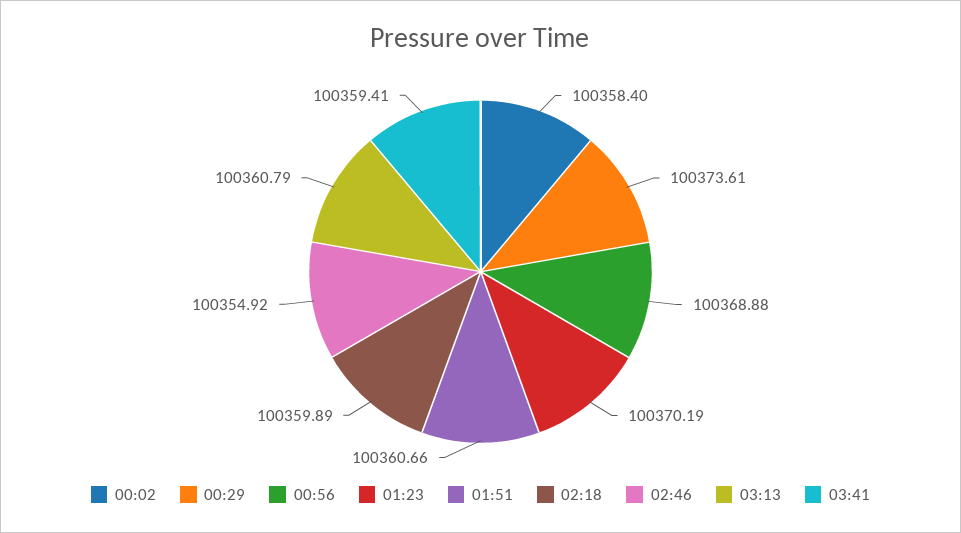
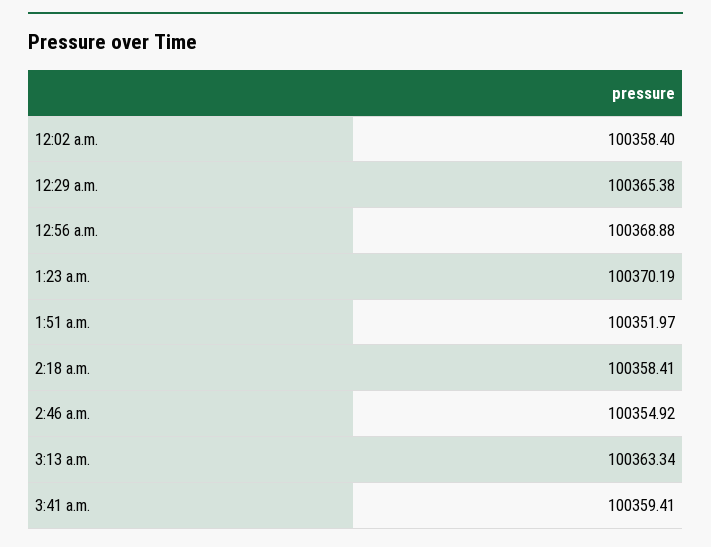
00:29: 100373.61 -> 100365.38
01:51: 100360.66 -> 100351.97
02:18: 100359.89 -> 100358.41
03:13: 100360.79 -> 100363.34

